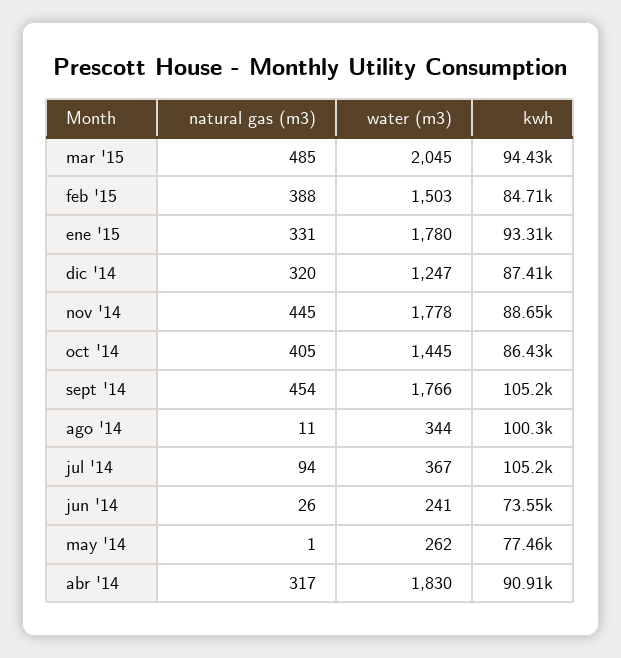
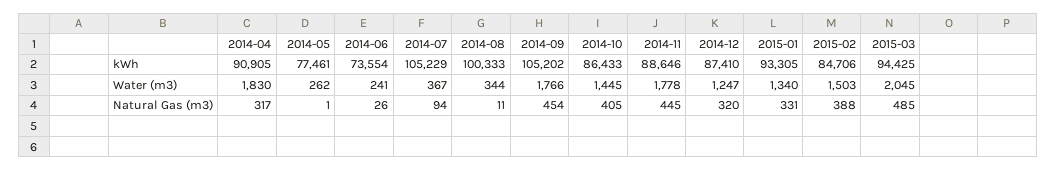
water (m3), ene '15: 1780 -> 1340

